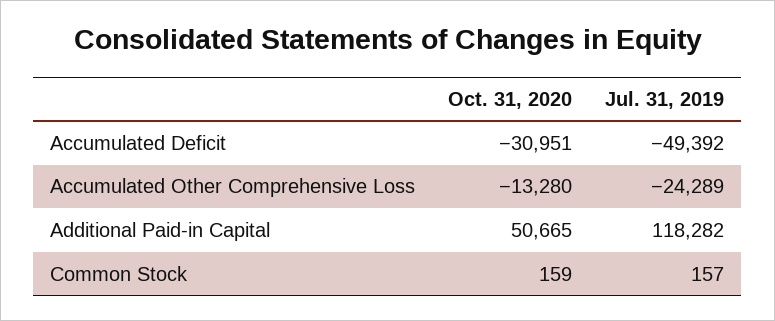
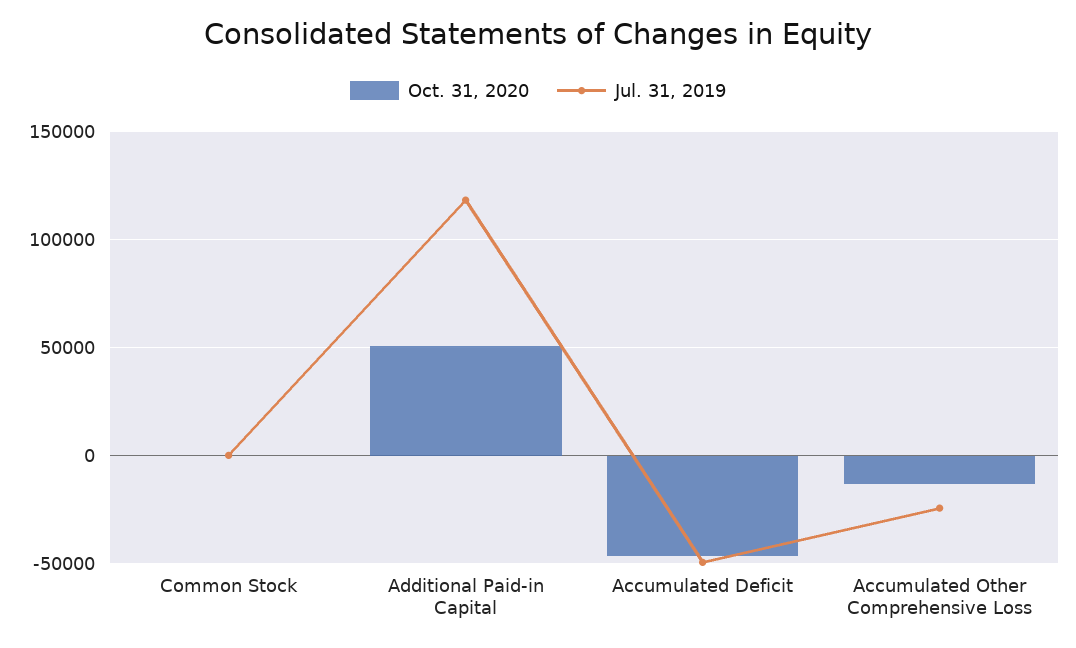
Oct. 31, 2020, Accumulated Deficit: -30951 -> -45000

